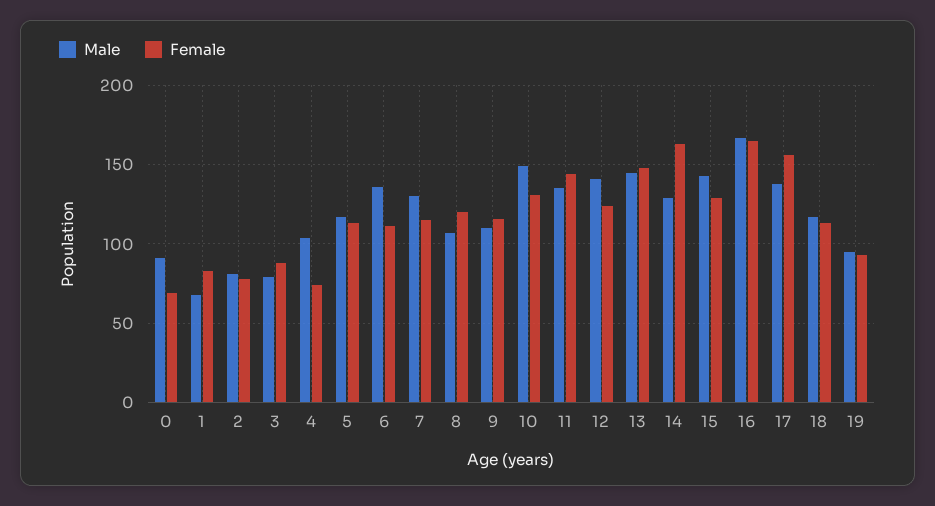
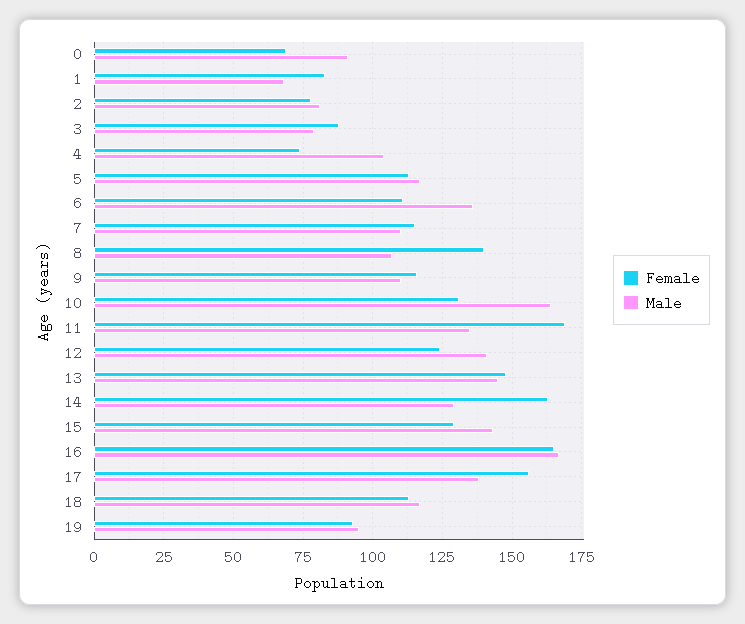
Male, 7: 130 -> 110
Female, 8: 120 -> 140
Male, 10: 150 -> 165
Female, 11: 145 -> 170

